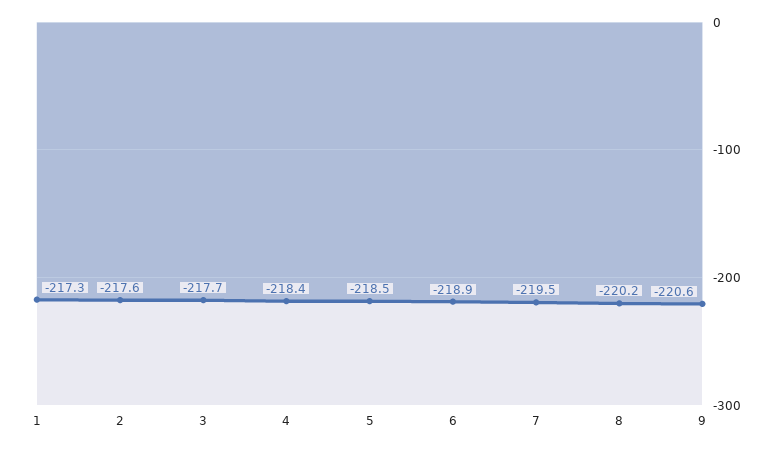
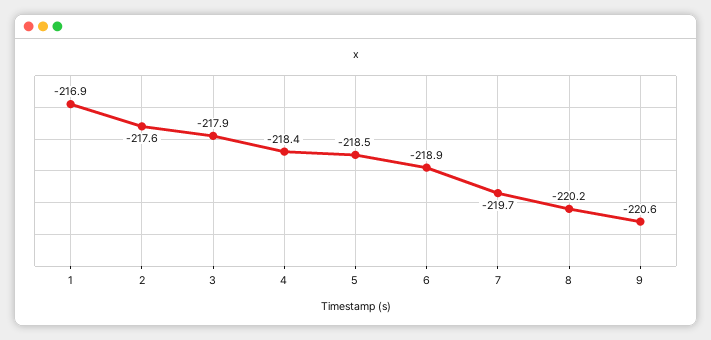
1: -217.3 -> -216.9
3: -217.7 -> -217.9
7: -219.5 -> -219.7

